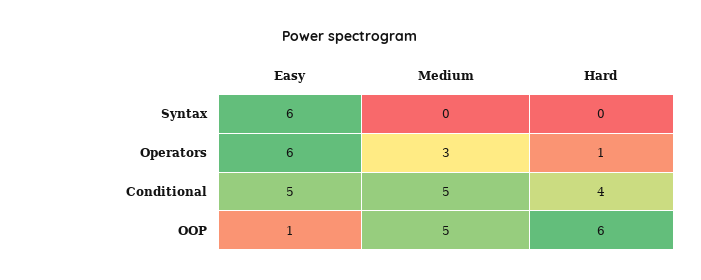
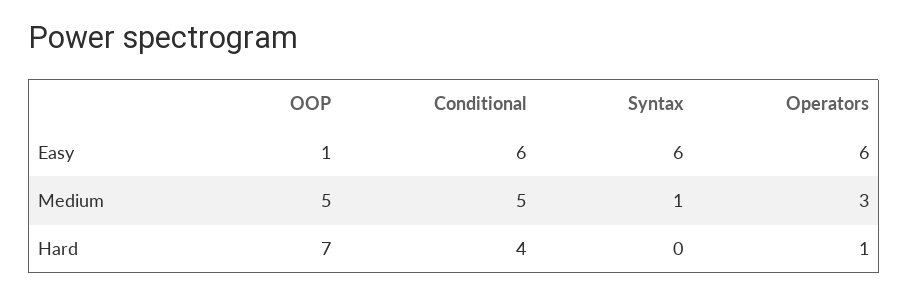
Medium, Syntax: 0 -> 1
Easy, Conditional: 5 -> 6
Hard, OOP: 6 -> 7

